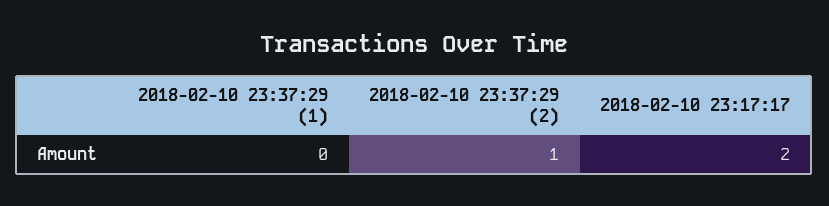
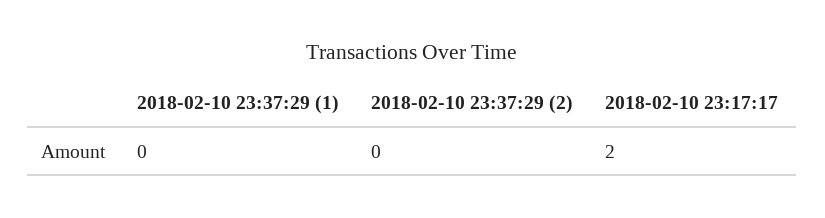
2018-02-10 23:37:29 (2): 1 -> 0

